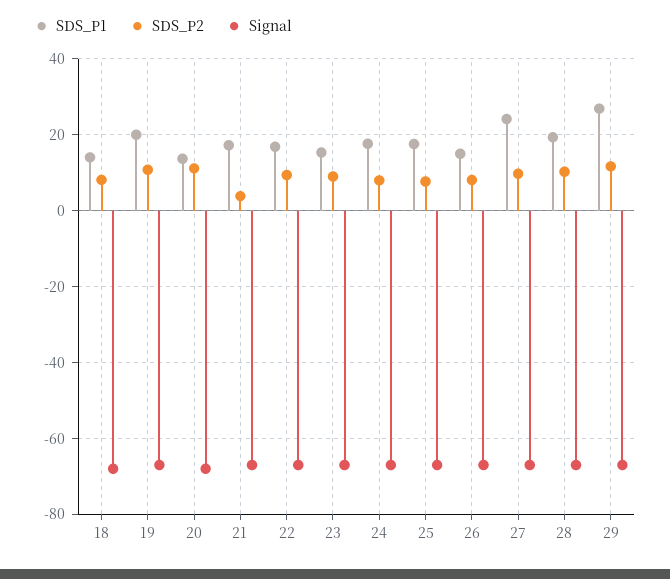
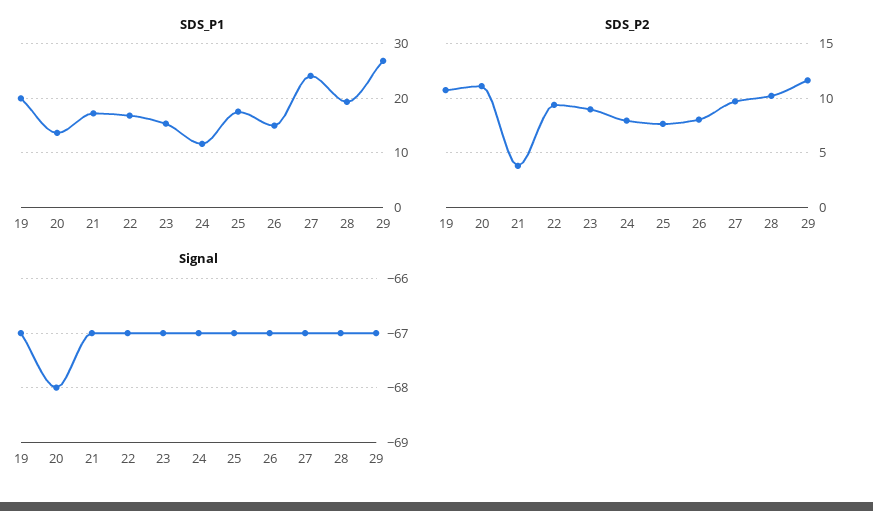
SDS_P1, 18: 14 -> none
SDS_P2, 18: 8 -> none
Signal, 18: -68 -> none
SDS_P1, 24: 18 -> 12

